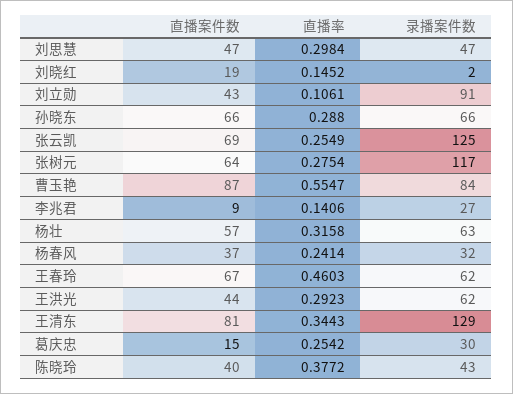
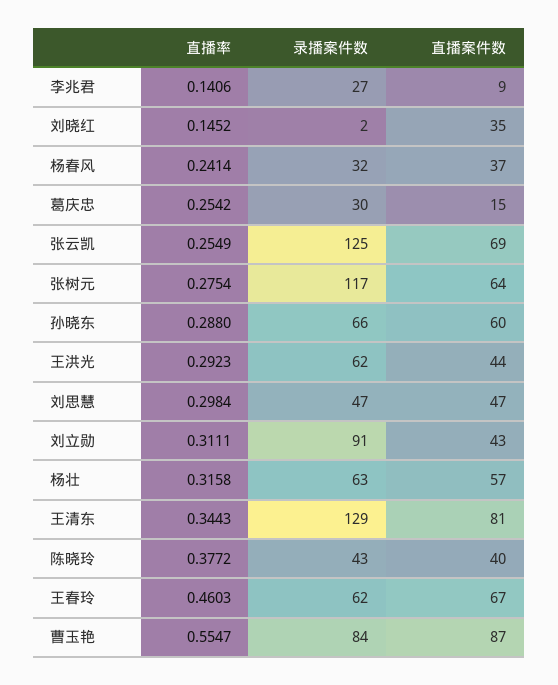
直播案件数, 刘晓红: 19 -> 35
直播率, 刘立勋: 0.1061 -> 0.3111
直播案件数, 孙晓东: 66 -> 60

